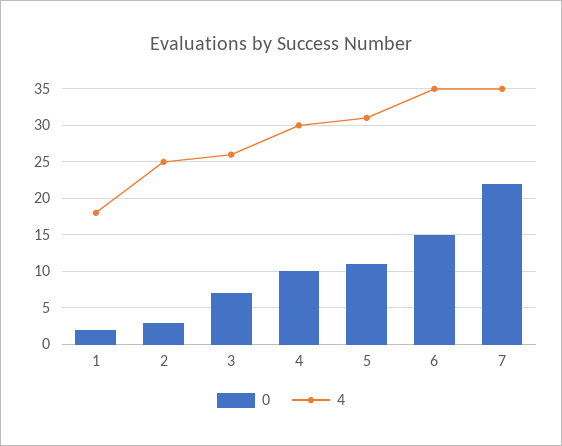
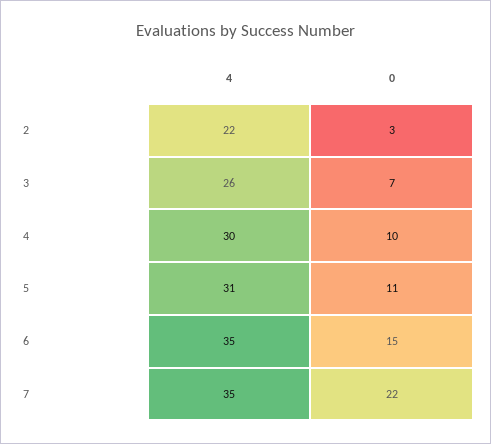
0, 1: 2 -> none
4, 1: 18 -> none
4, 2: 25 -> 22

